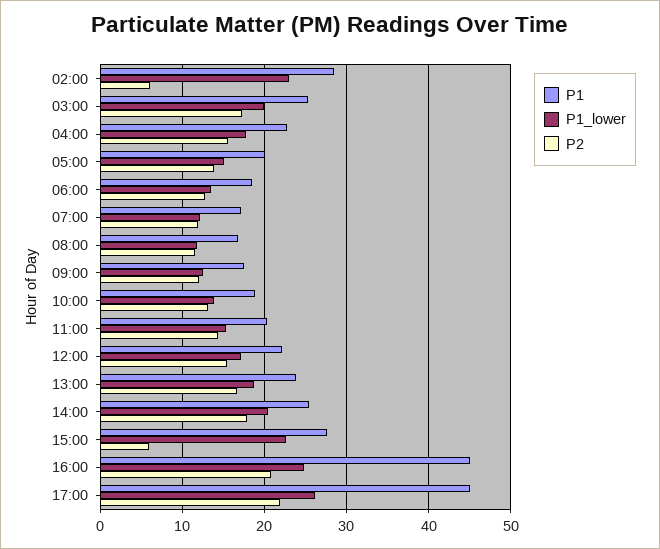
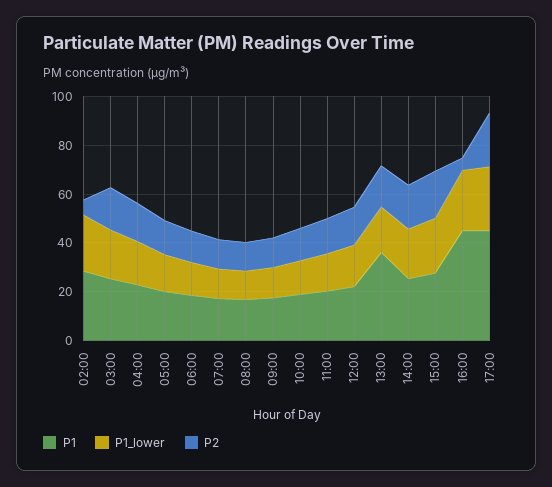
P1, 13:00: 24 -> 35
P2, 15:00: 6 -> 20
P2, 16:00: 21 -> 5

